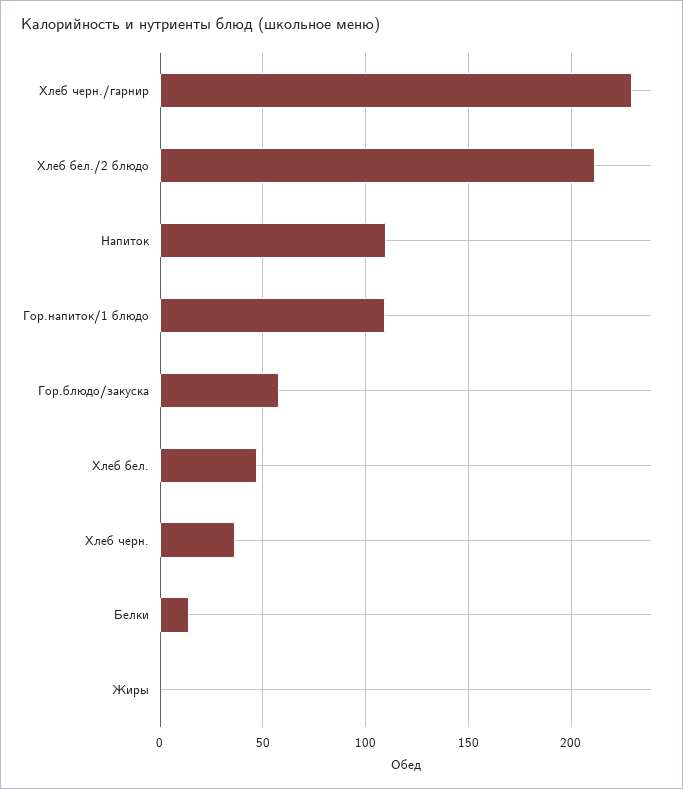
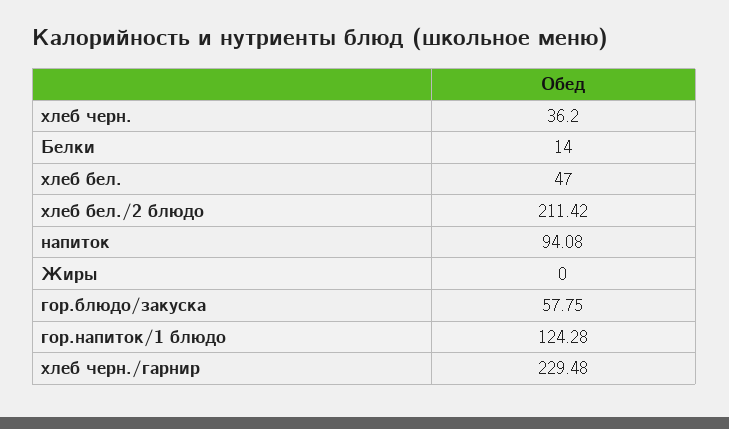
Напиток: 110 -> 94.08
Гор.напиток/1 блюдо: 110 -> 124.28

